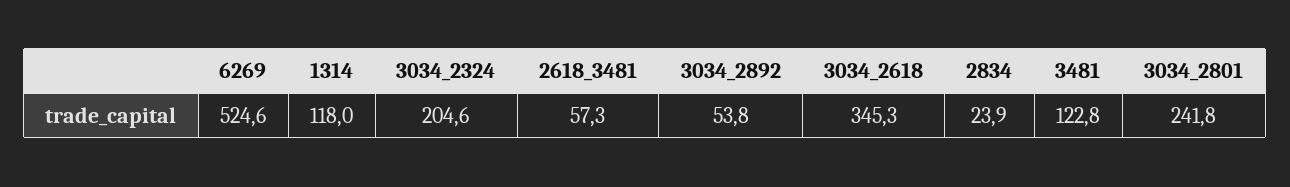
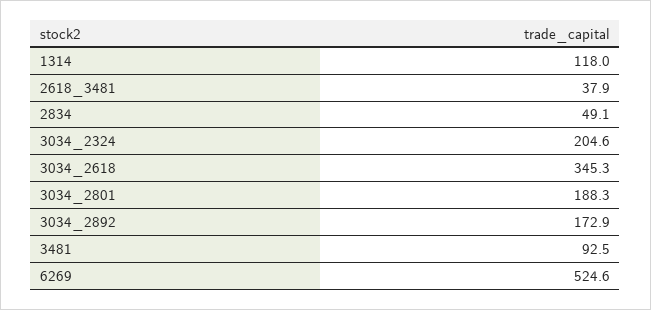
2618_3481: 57.3 -> 37.9
3034_2892: 53.8 -> 172.9
2834: 23.9 -> 49.1
3481: 122.8 -> 92.5
3034_2801: 241.8 -> 188.3

